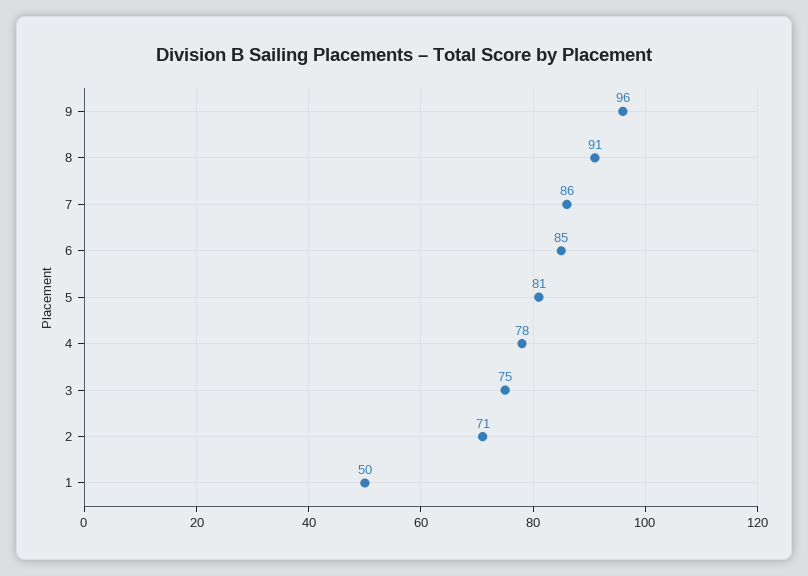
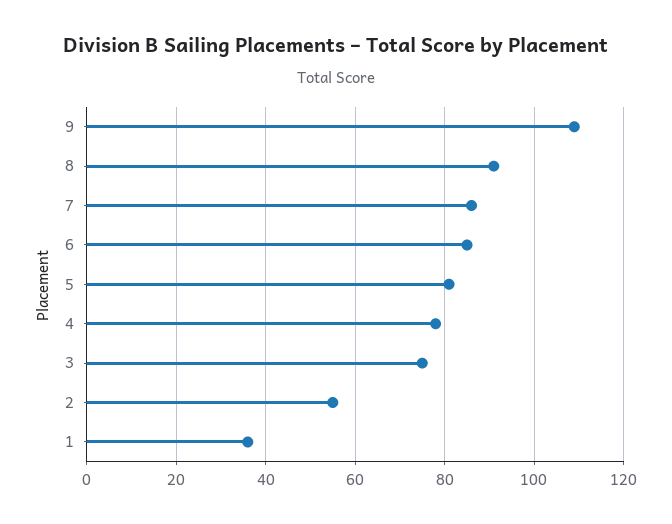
9: 96 -> 110
2: 71 -> 55
1: 50 -> 35

